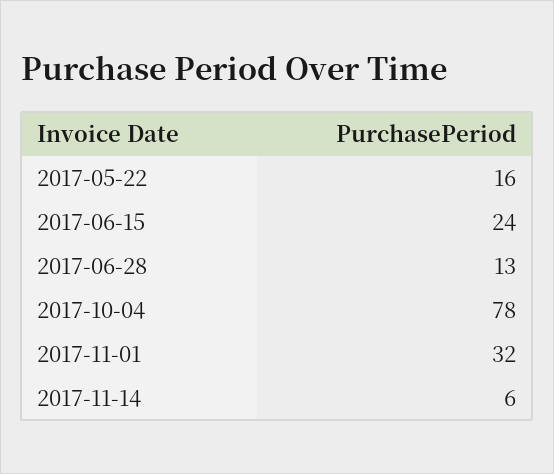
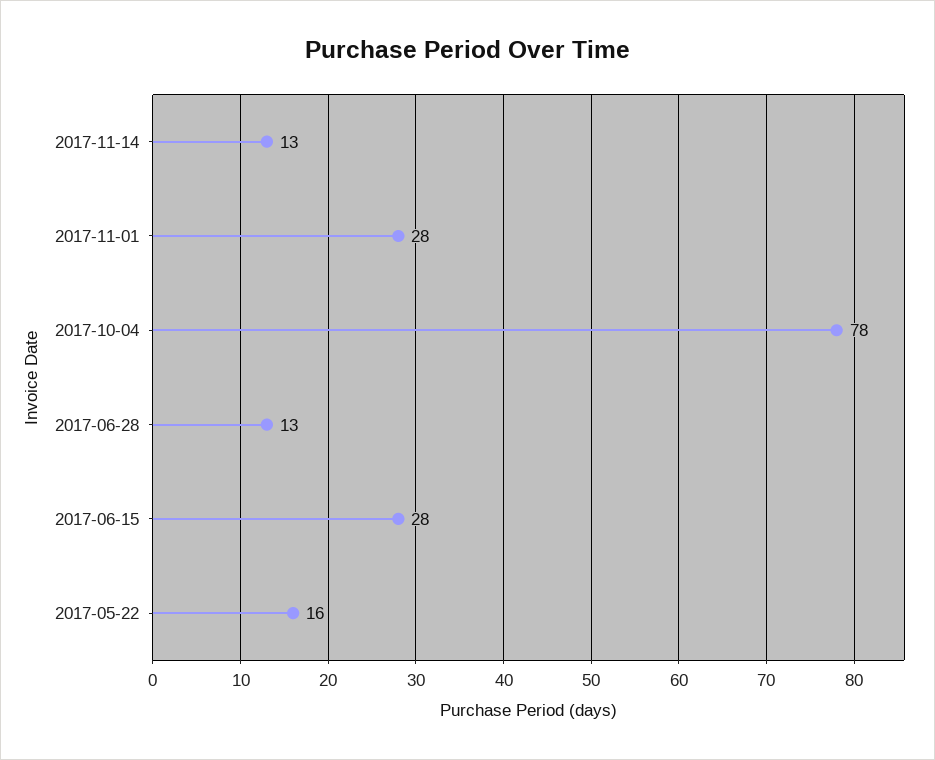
2017-06-15: 24 -> 28
2017-11-01: 32 -> 28
2017-11-14: 6 -> 13

